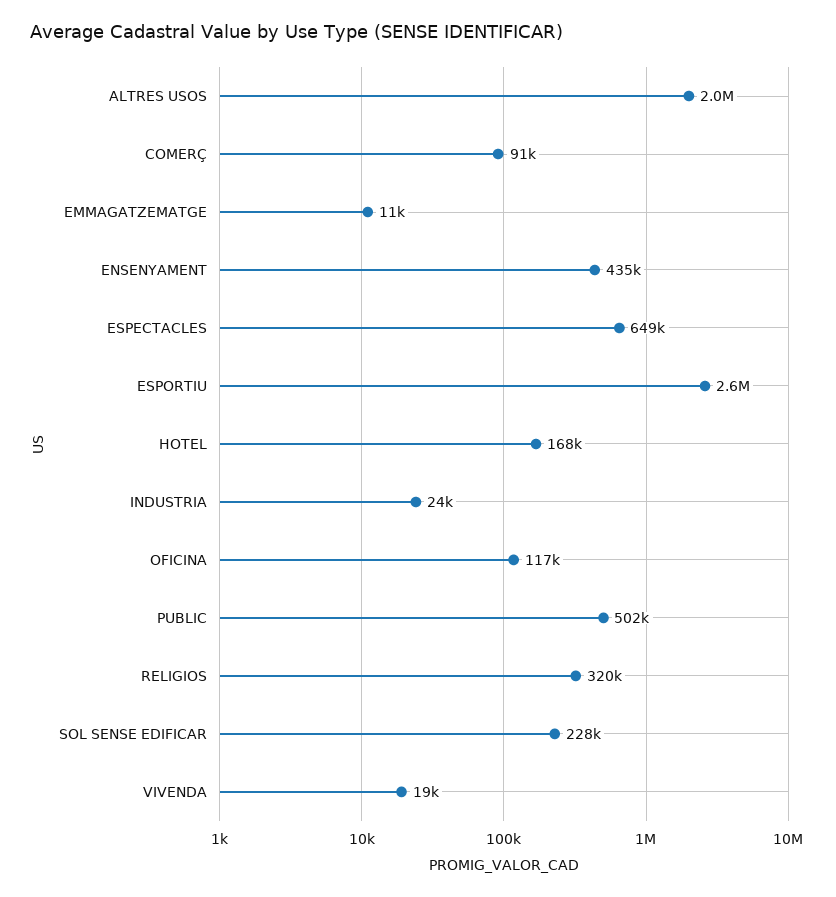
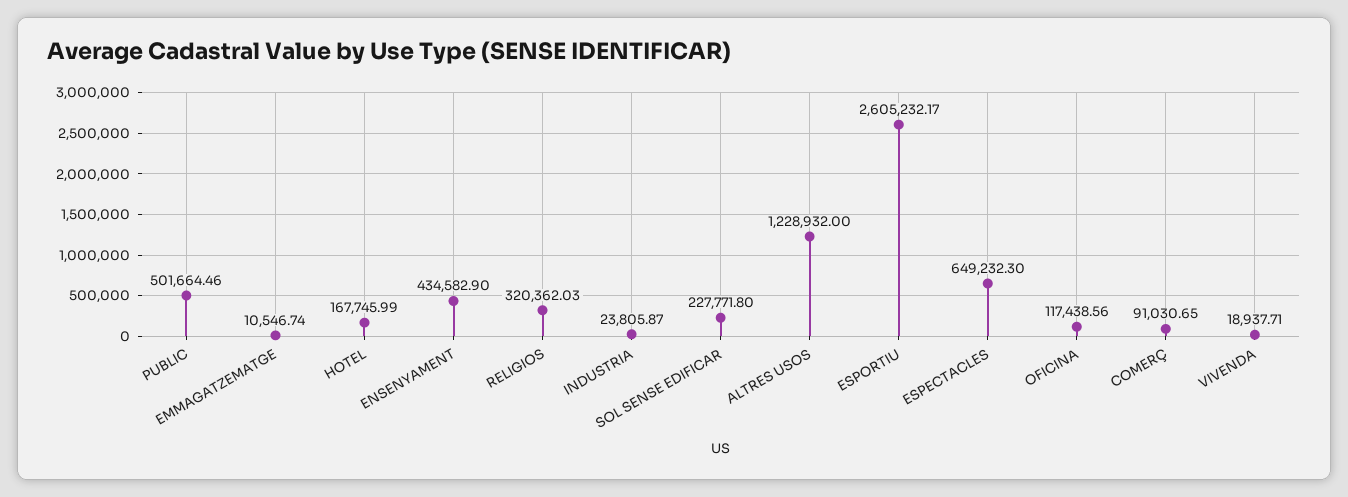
ALTRES USOS: 2000000 -> 1228932

